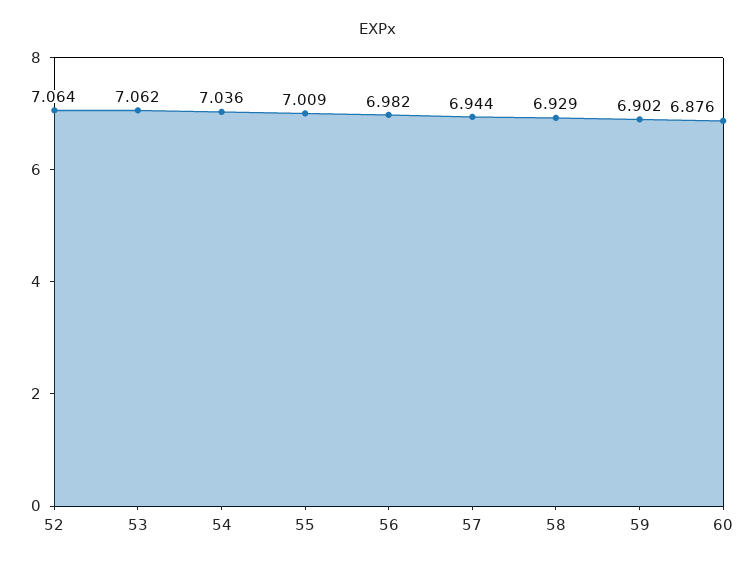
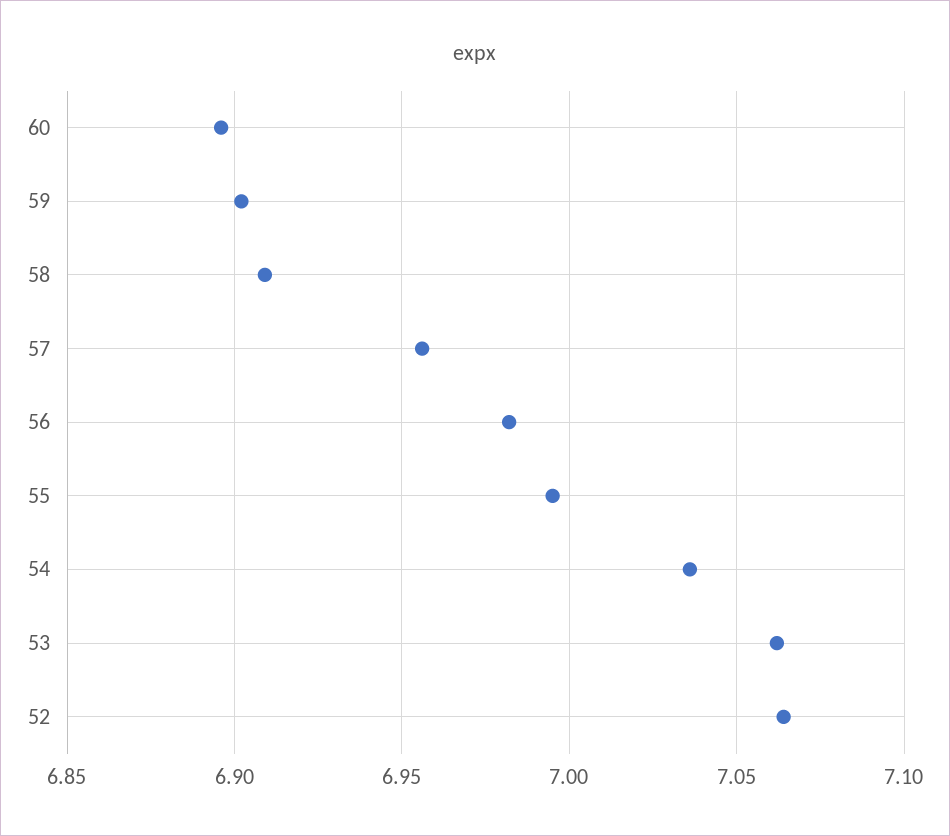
55: 7.009 -> 6.995
57: 6.944 -> 6.955
58: 6.929 -> 6.91
60: 6.876 -> 6.895

